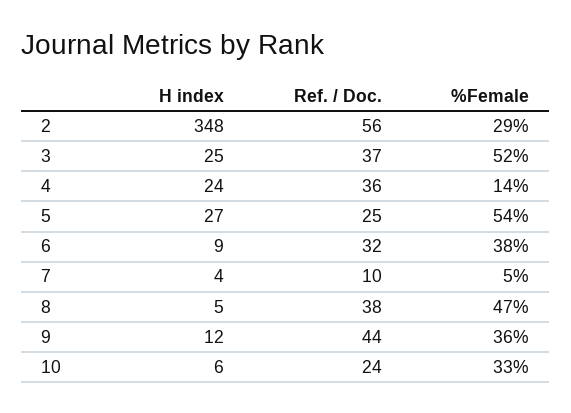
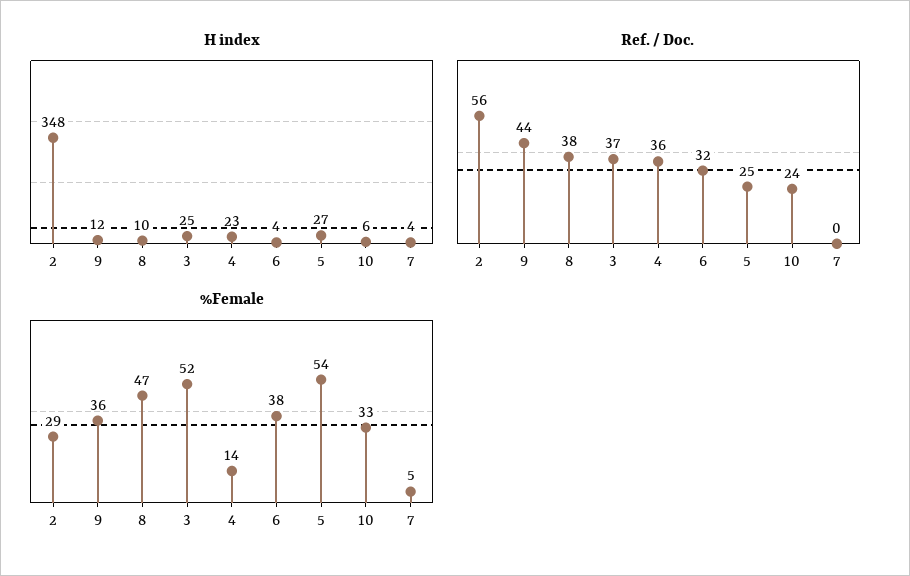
H index, 4: 24 -> 23
H index, 6: 9 -> 4
Ref. / Doc., 7: 10 -> 0
H index, 8: 5 -> 10

